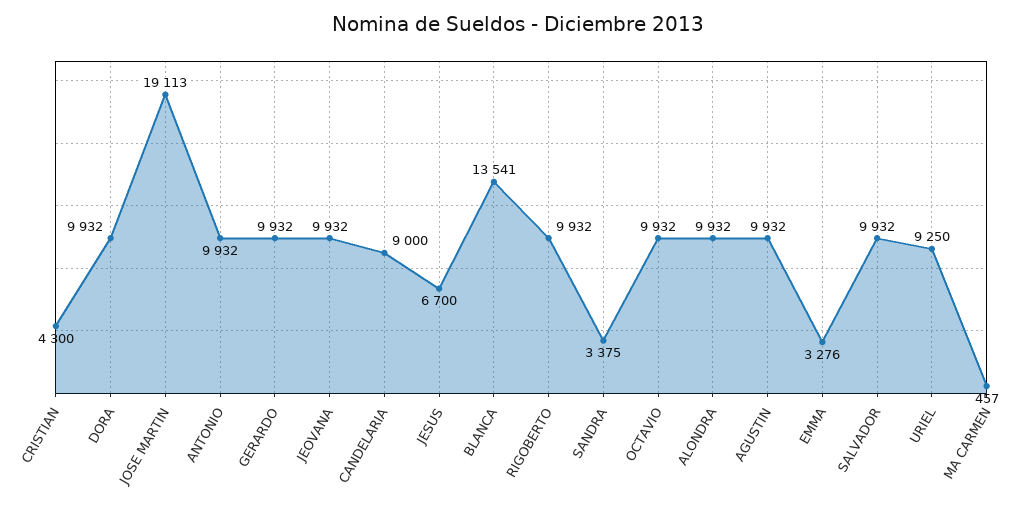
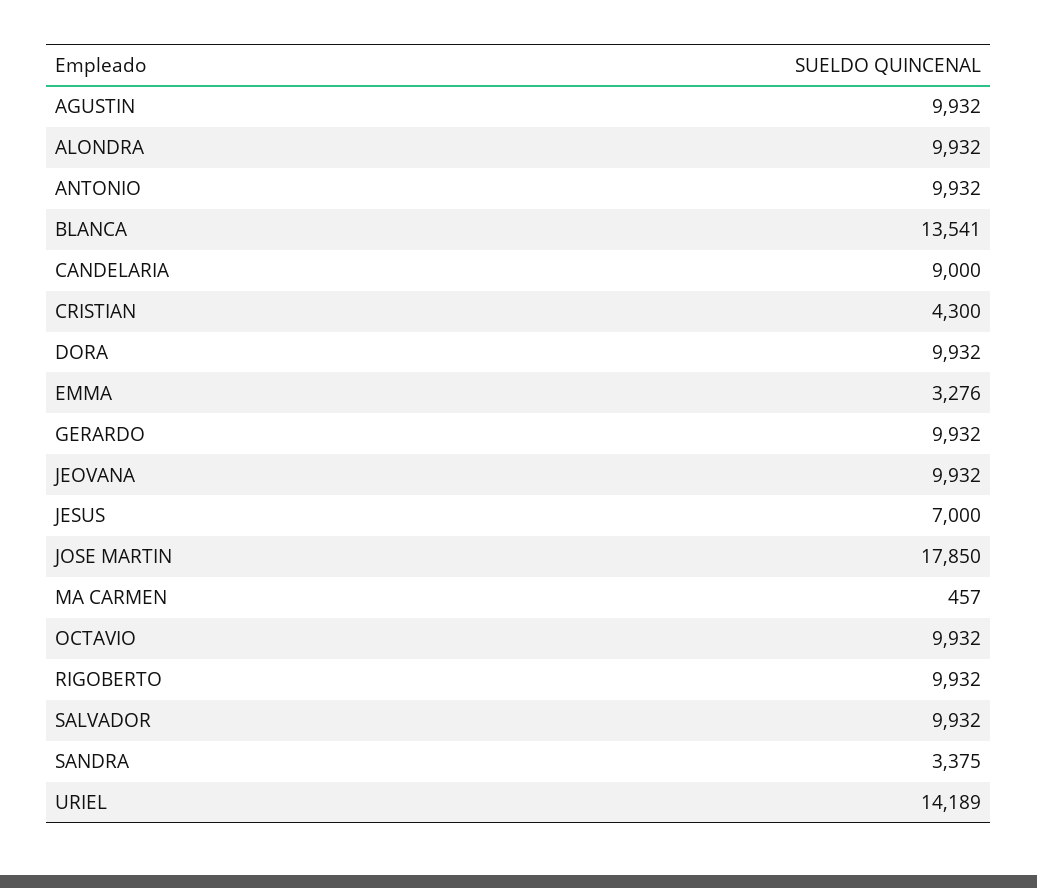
JOSE MARTIN: 19113 -> 17850
JESUS: 6700 -> 7000
URIEL: 9250 -> 14189

